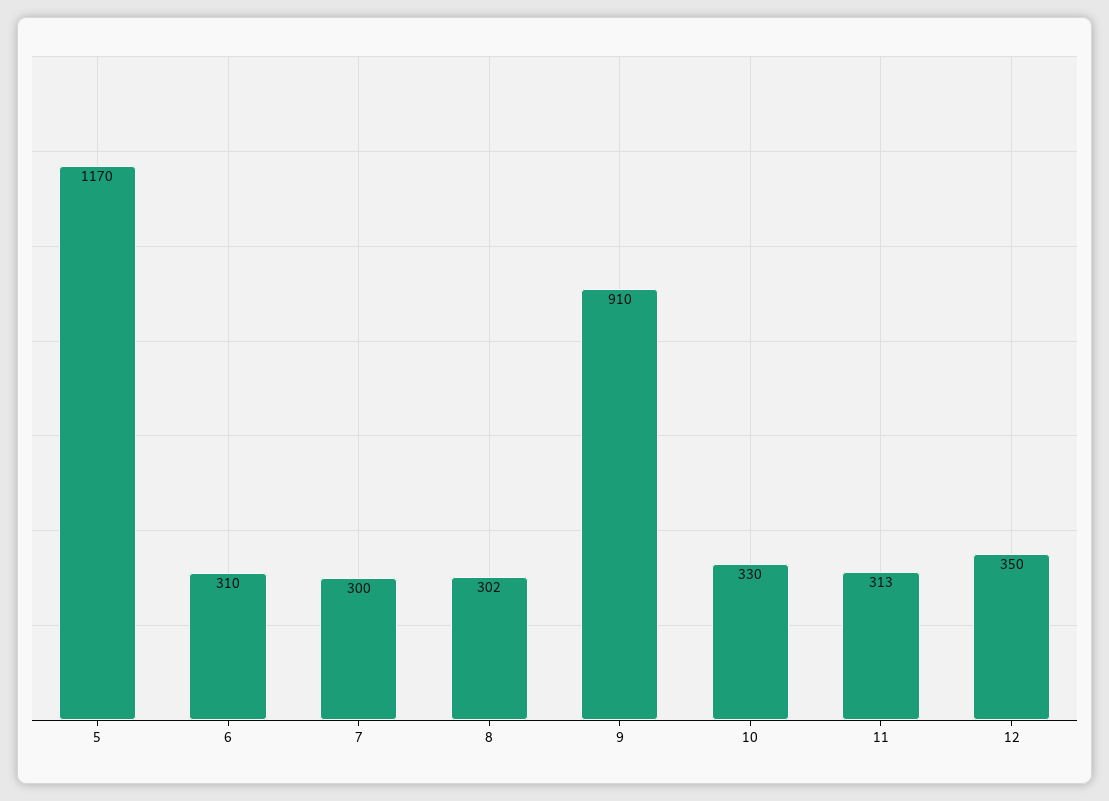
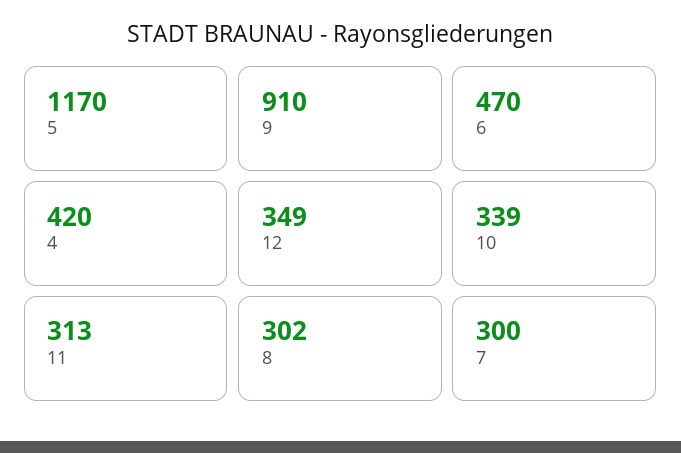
6: 310 -> 470
10: 330 -> 339
12: 350 -> 349
4: none -> 420

